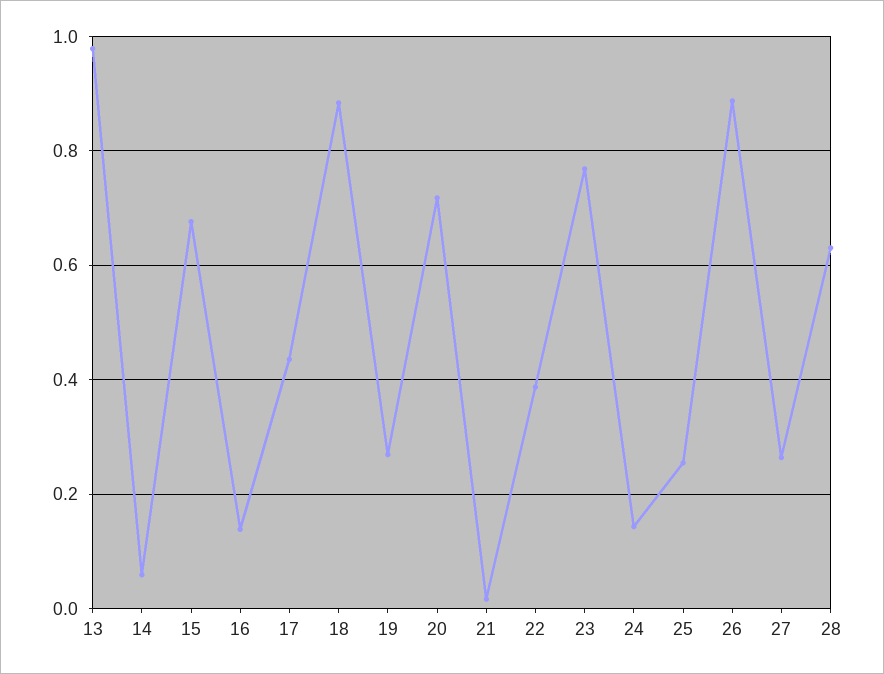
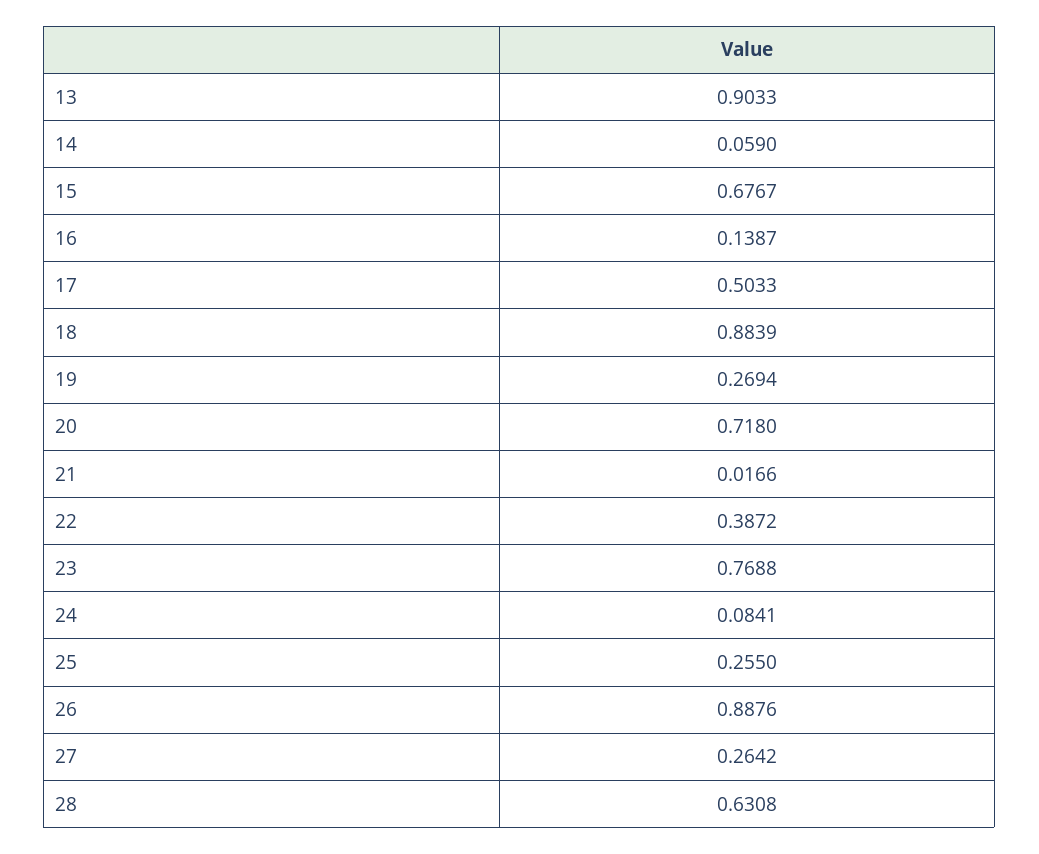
13: 0.98 -> 0.9033
17: 0.44 -> 0.5033
24: 0.14 -> 0.0841

